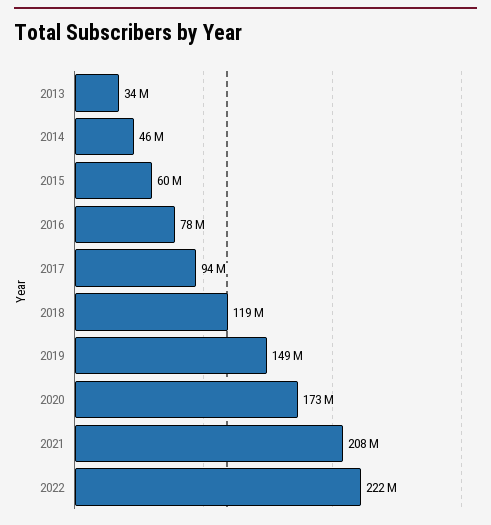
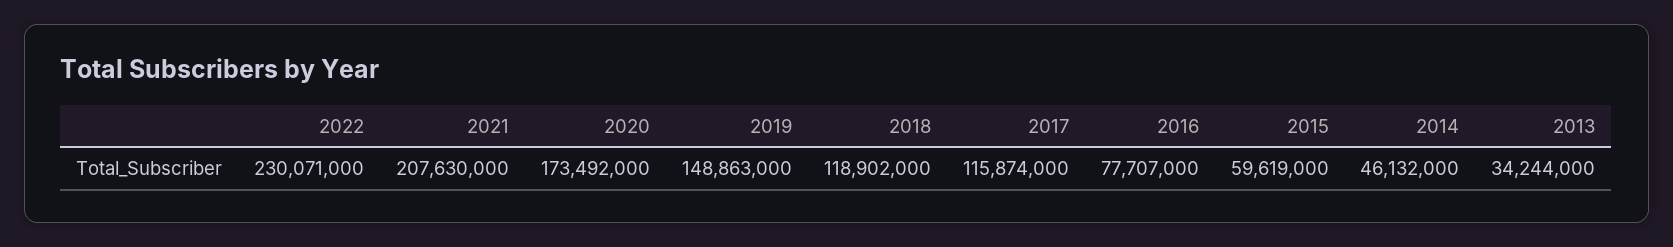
2017: 94000000 -> 115874000
2022: 222000000 -> 230071000

